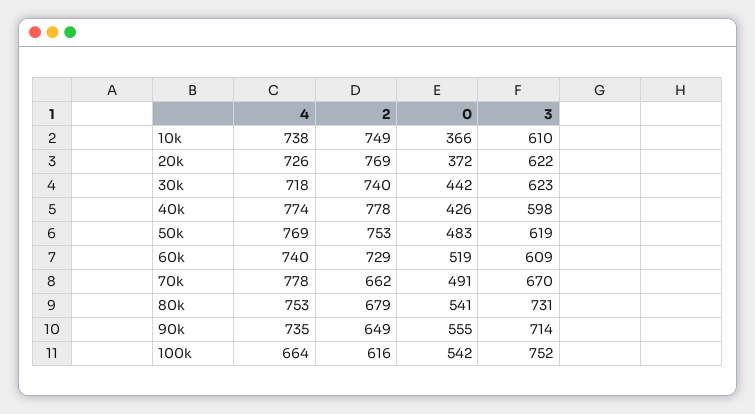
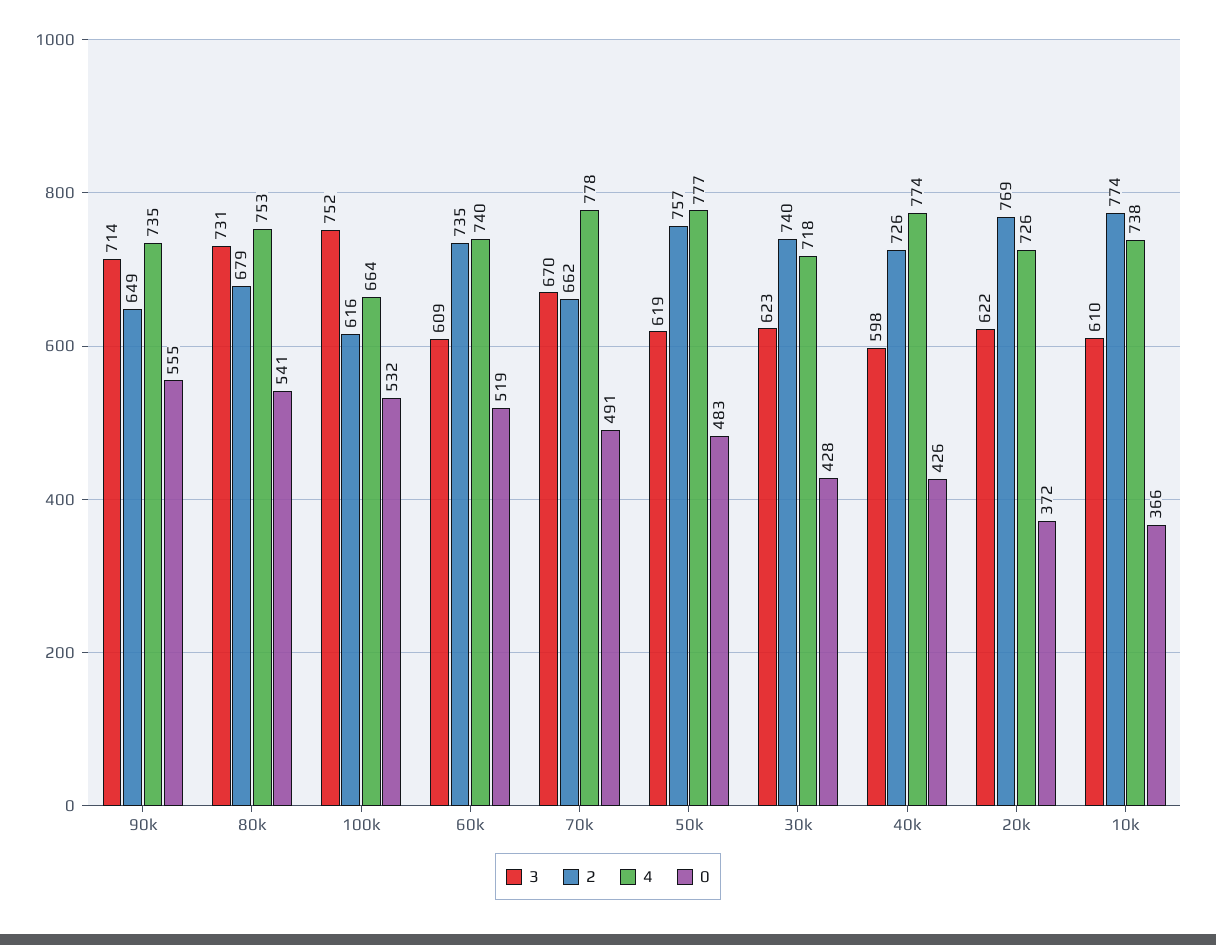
2, 10k: 749 -> 774
0, 30k: 442 -> 428
2, 40k: 778 -> 726
4, 50k: 769 -> 777
2, 50k: 753 -> 757
2, 60k: 729 -> 735
0, 100k: 542 -> 532

